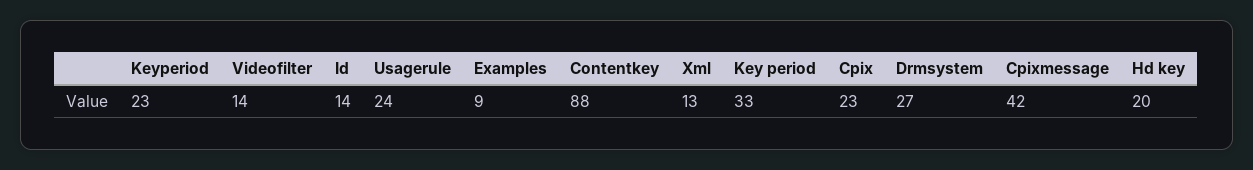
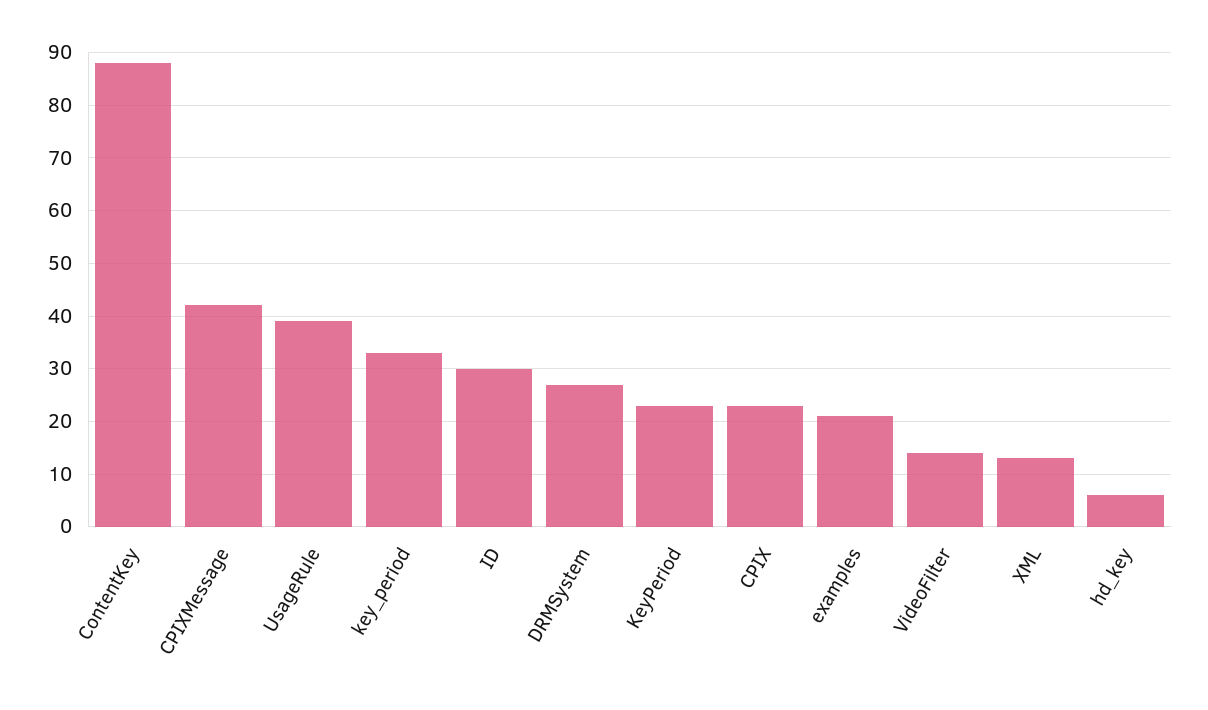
Id: 14 -> 30
Usagerule: 24 -> 40
Examples: 9 -> 20
Hd key: 20 -> 5

